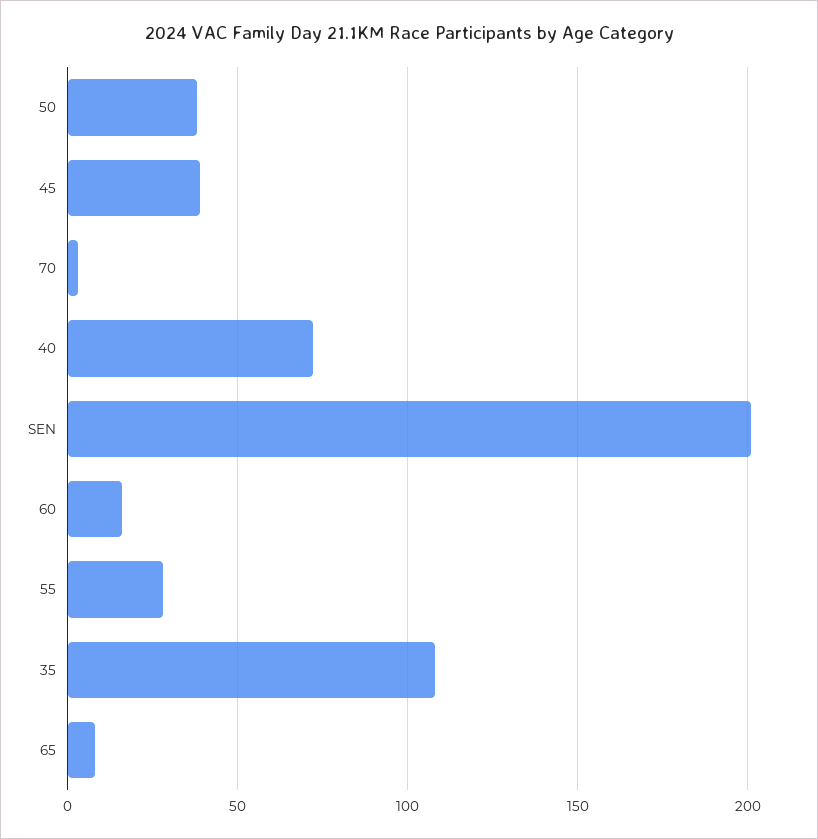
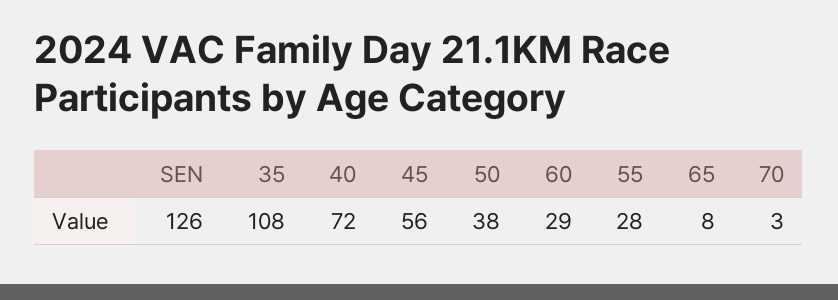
45: 40 -> 56
SEN: 200 -> 126
60: 15 -> 29

